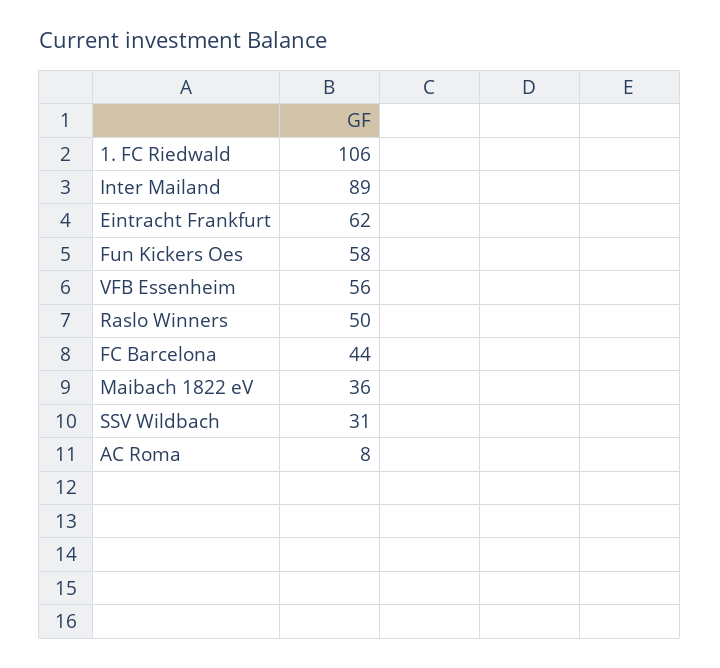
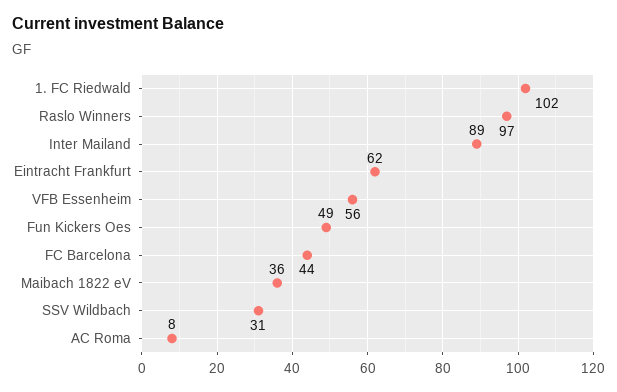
1. FC Riedwald: 106 -> 102
Fun Kickers Oes: 58 -> 49
Raslo Winners: 50 -> 97

